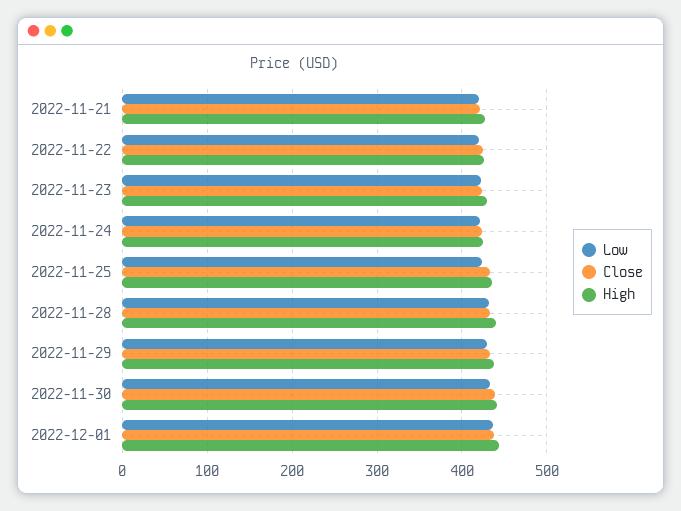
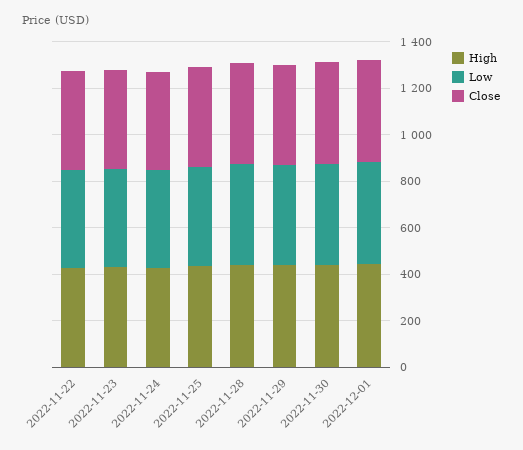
Low, 2022-11-21: 420 -> none
Close, 2022-11-21: 420 -> none
High, 2022-11-21: 430 -> none

